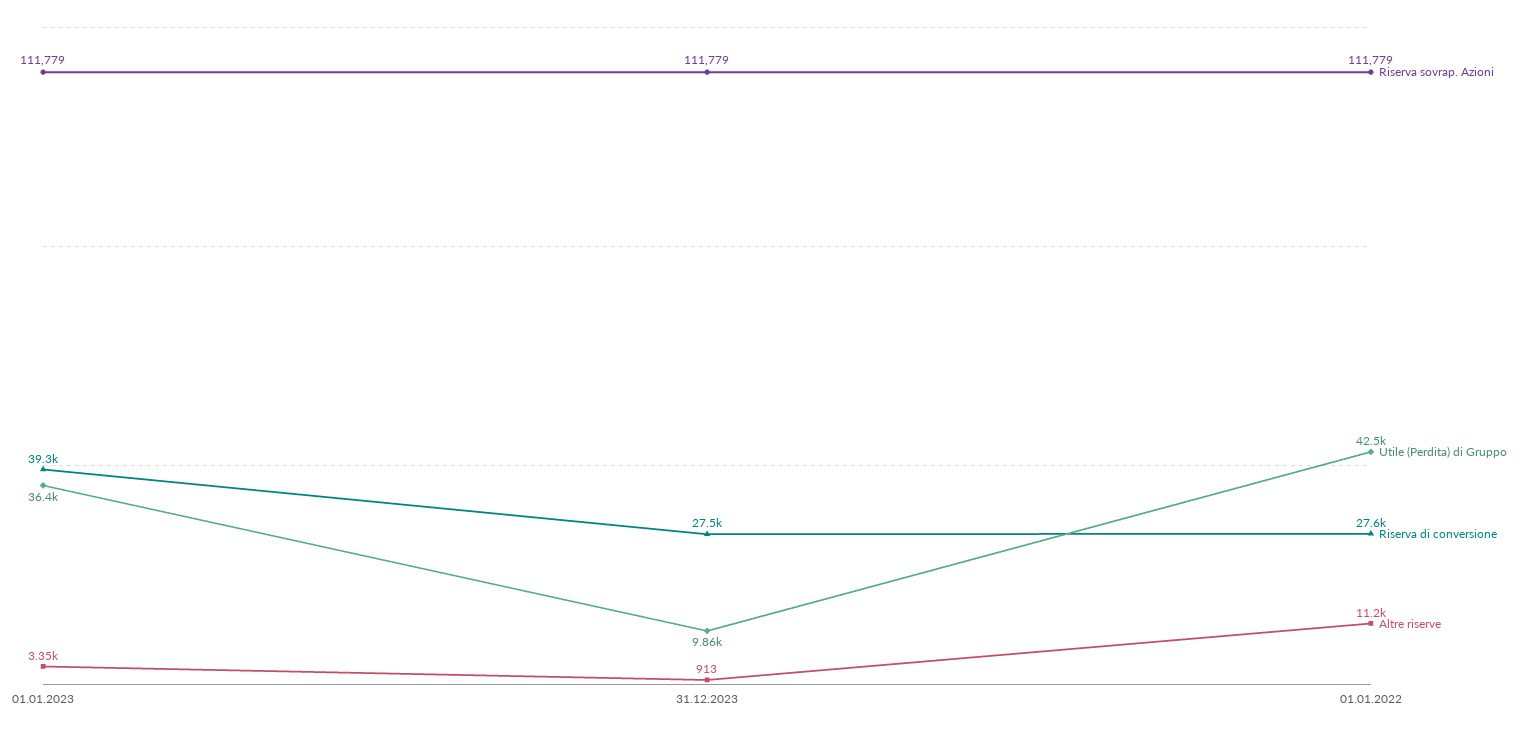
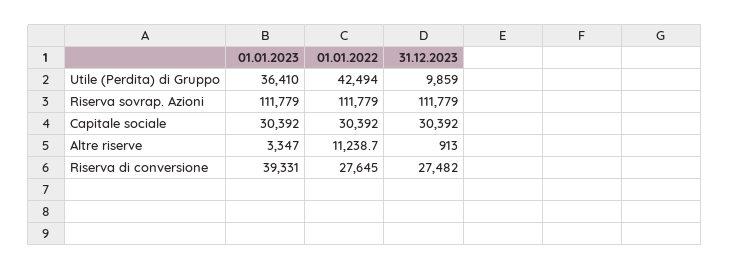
Capitale sociale, 01.01.2023: none -> 30392
Capitale sociale, 01.01.2022: none -> 30392
Capitale sociale, 31.12.2023: none -> 30392

